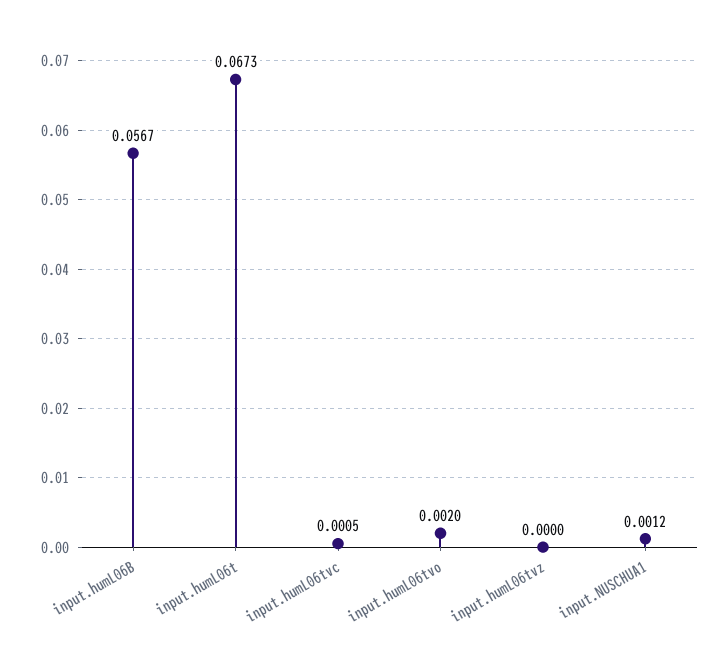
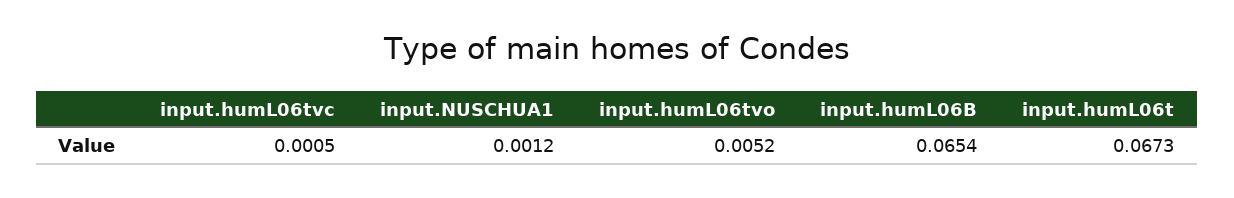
input.humL06B: 0.0567 -> 0.0654
input.humL06tvo: 0.002 -> 0.0052
input.humL06tvz: 0 -> none

